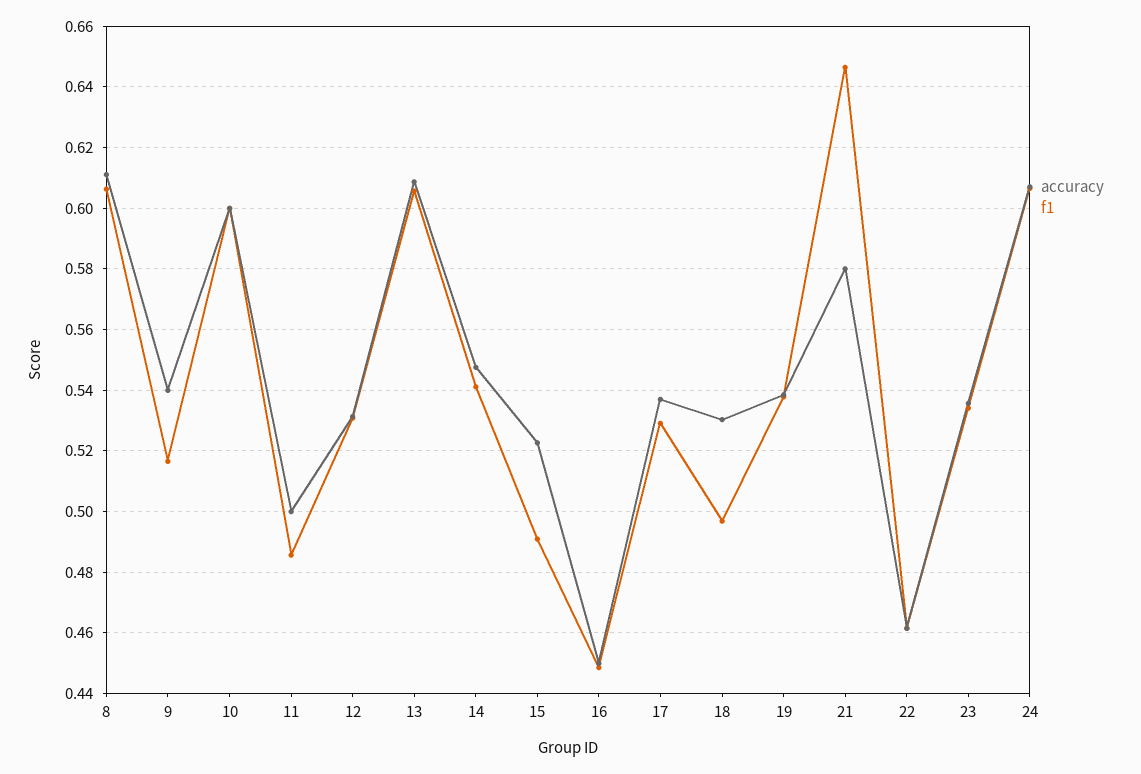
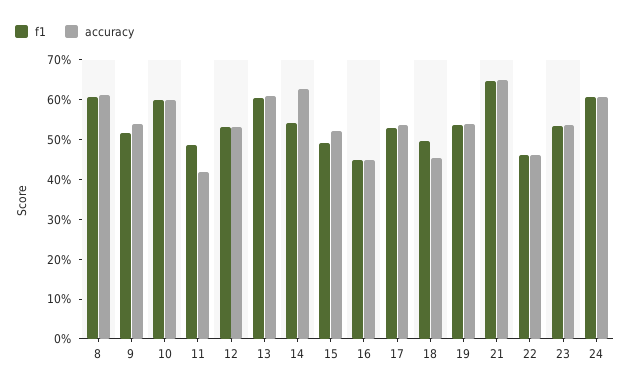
accuracy, 11: 0.5 -> 0.425
accuracy, 14: 0.548 -> 0.625
accuracy, 18: 0.53 -> 0.45
accuracy, 21: 0.58 -> 0.65

